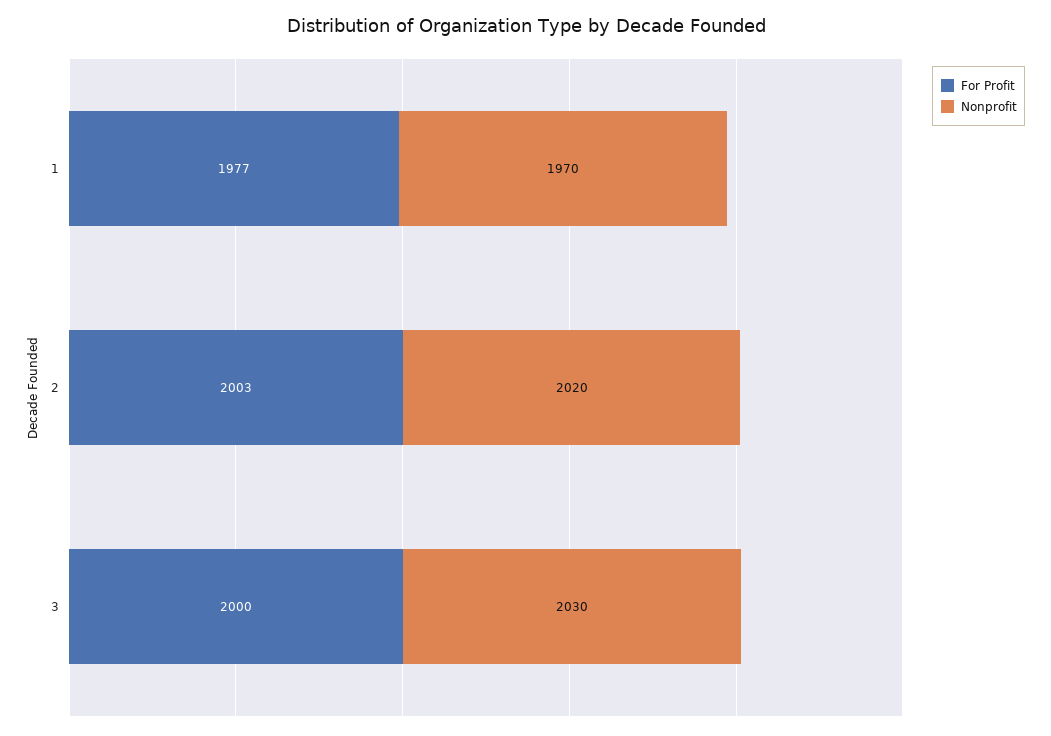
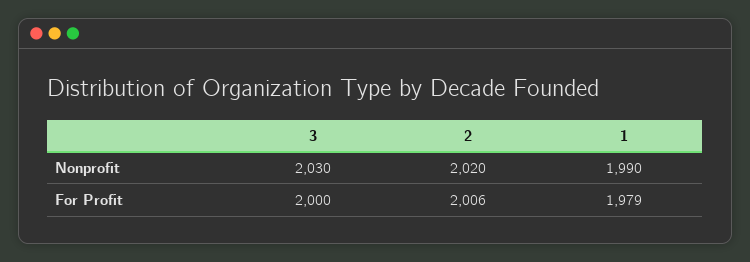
For Profit, 1: 1977 -> 1979
Nonprofit, 1: 1970 -> 1990
For Profit, 2: 2003 -> 2006

